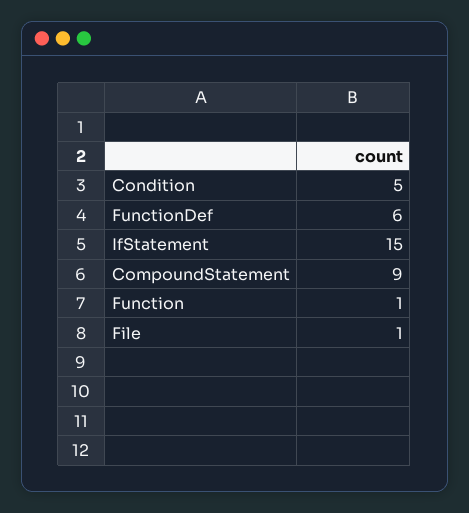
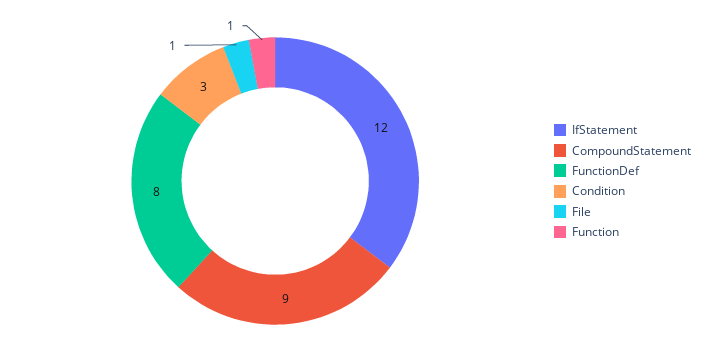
Condition: 5 -> 3
FunctionDef: 6 -> 8
IfStatement: 15 -> 12

